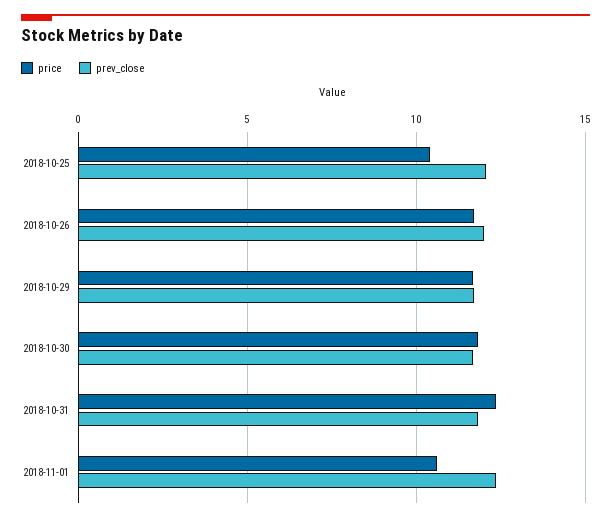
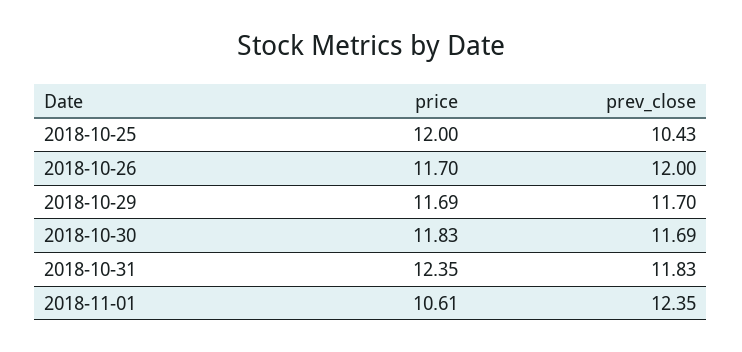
price, 2018-10-25: 10.5 -> 12
prev_close, 2018-10-25: 12 -> 10.43

